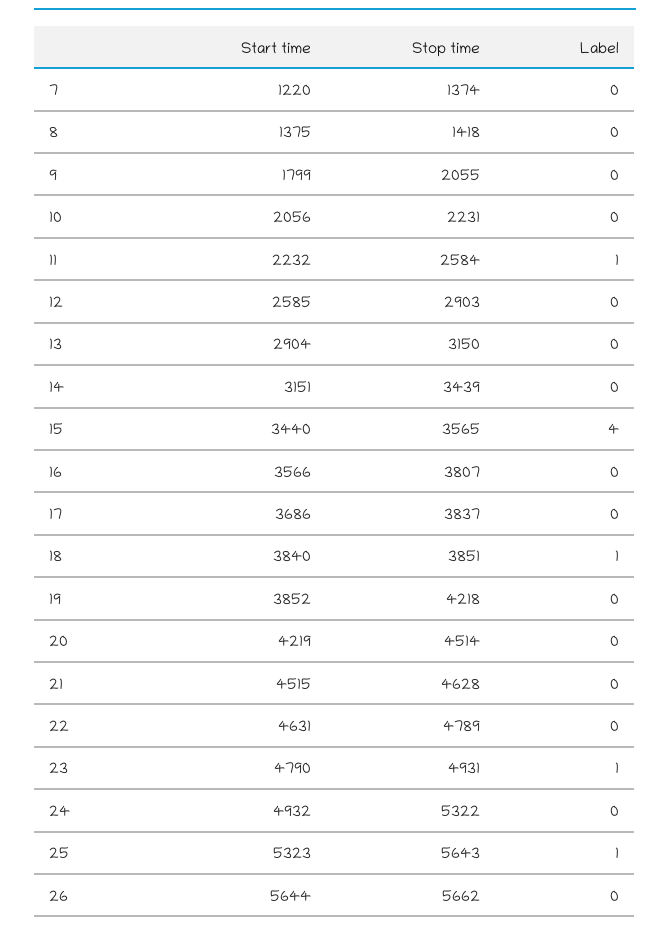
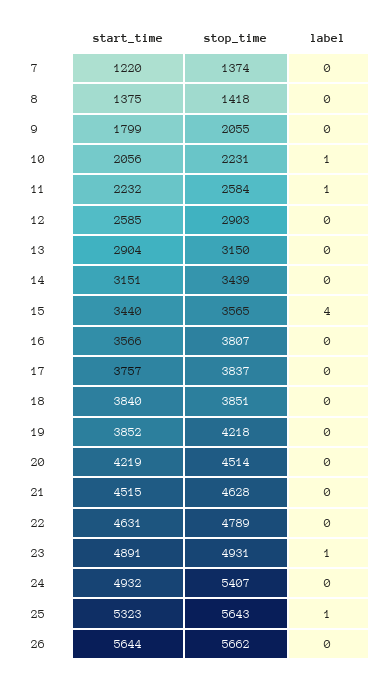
Label, 10: 0 -> 1
Start time, 17: 3686 -> 3757
Label, 18: 1 -> 0
Start time, 23: 4790 -> 4891
Stop time, 24: 5322 -> 5407

